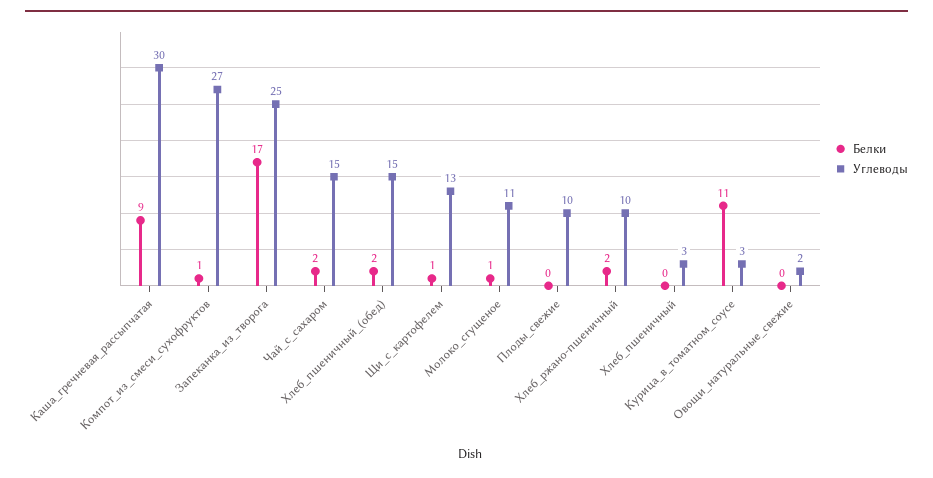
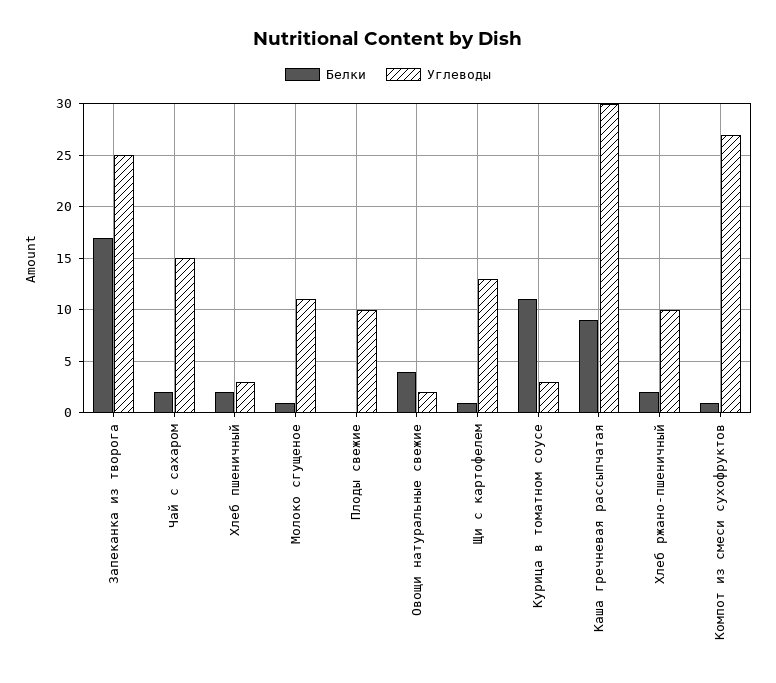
Белки, Хлеб_пшеничный_(обед): 2 -> none
Углеводы, Хлеб_пшеничный_(обед): 15 -> none
Белки, Хлеб_пшеничный: 0 -> 2
Белки, Овощи_натуральные_свежие: 0 -> 4

